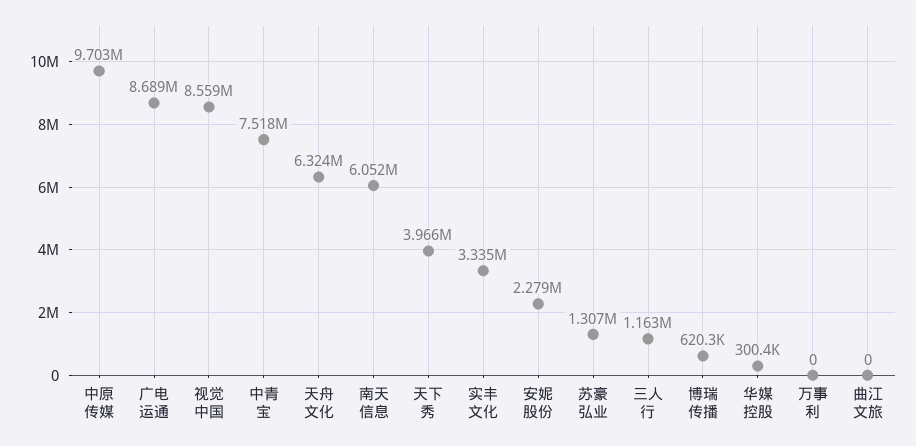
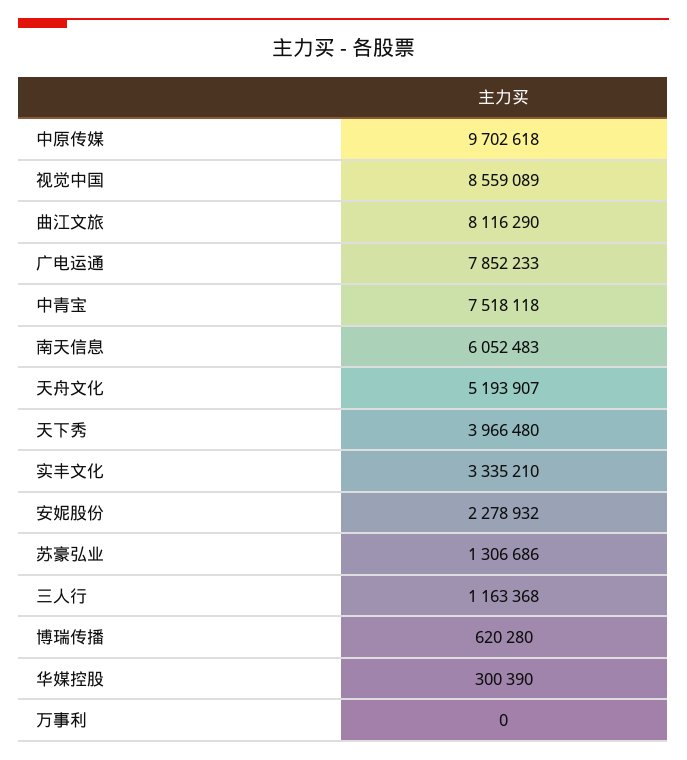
广电运通: 8689000 -> 7852233
天舟文化: 6324000 -> 5193907
曲江文旅: 0 -> 8116290

